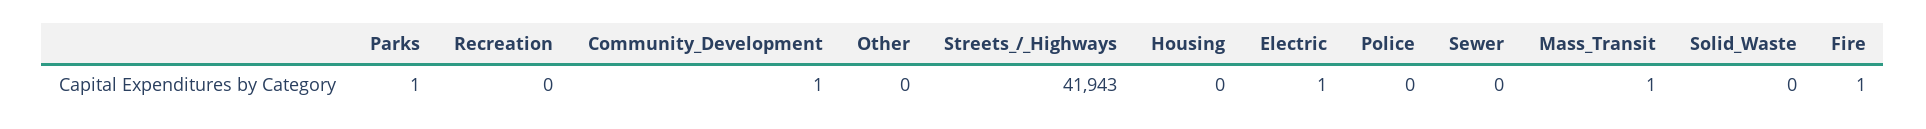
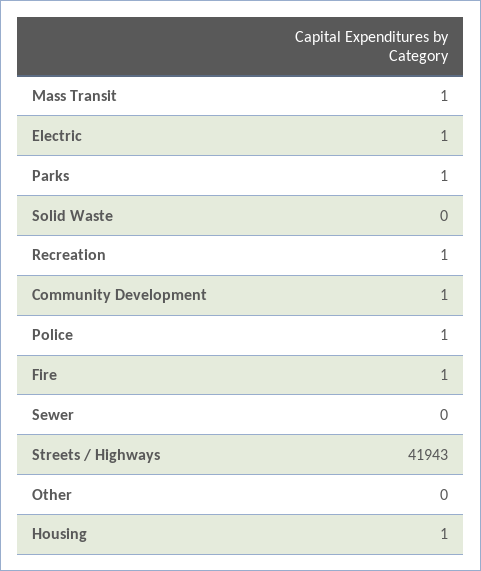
Recreation: 0 -> 1
Housing: 0 -> 1
Police: 0 -> 1

